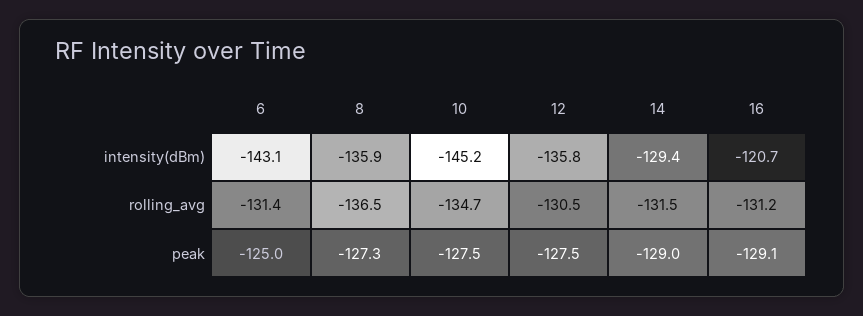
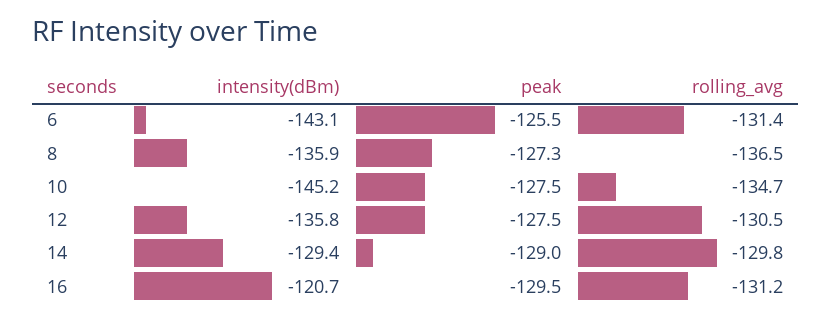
14, rolling_avg: -131.5 -> -129.8
6, peak: -125 -> -125.5
16, peak: -129.1 -> -129.5

